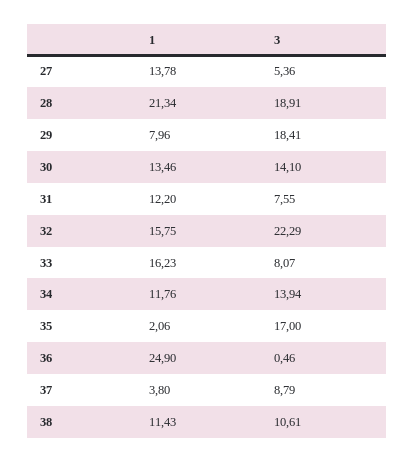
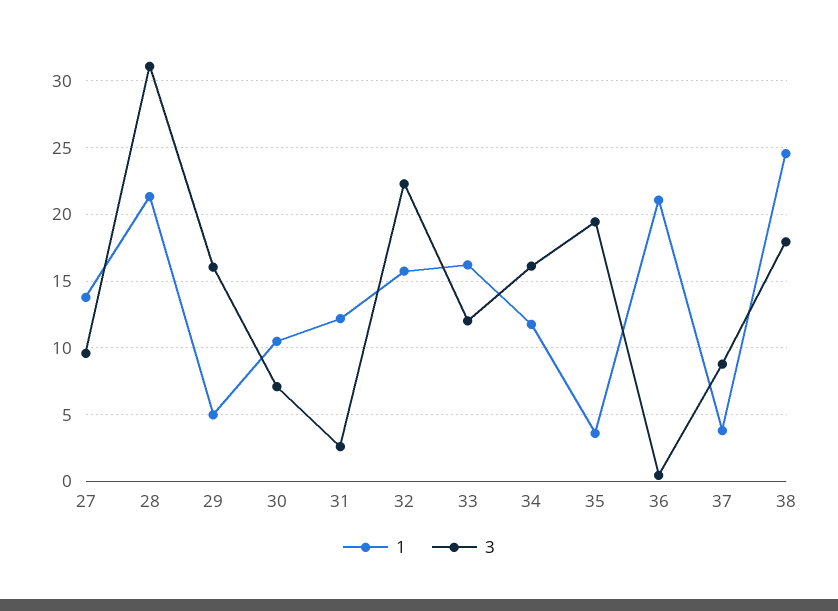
3, 27: 5.36 -> 9.5
3, 28: 18.91 -> 31
1, 29: 7.96 -> 5
3, 29: 18.41 -> 16
1, 30: 13.46 -> 10.5
3, 30: 14.1 -> 7
3, 31: 7.55 -> 2.5
3, 33: 8.07 -> 12
3, 34: 13.94 -> 16
1, 35: 2.06 -> 3.5
3, 35: 17 -> 19.5
1, 36: 24.9 -> 21
1, 38: 11.43 -> 24.5
3, 38: 10.61 -> 18

